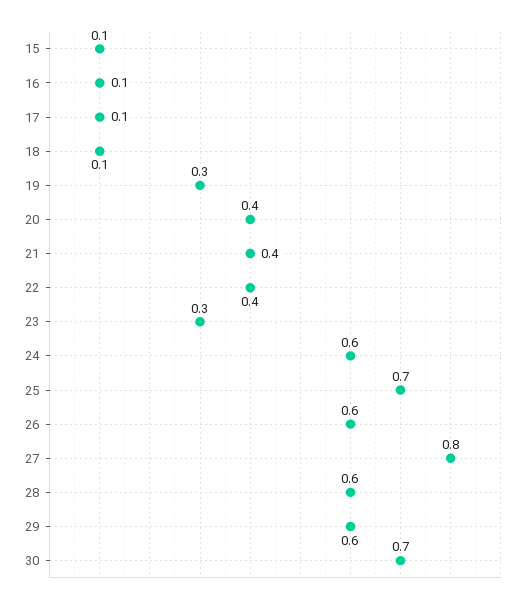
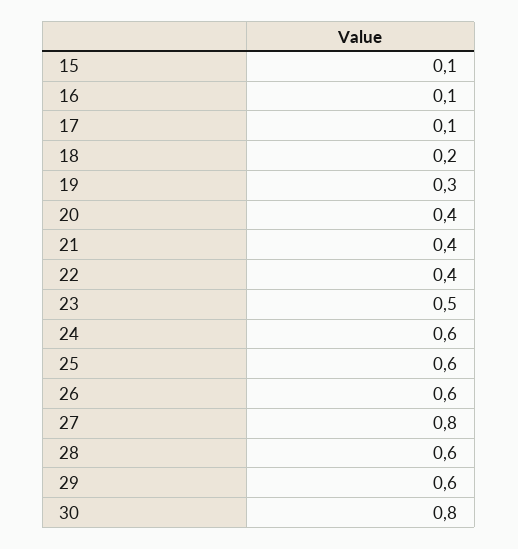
18: 0.1 -> 0.2
23: 0.3 -> 0.5
25: 0.7 -> 0.6
30: 0.7 -> 0.8

